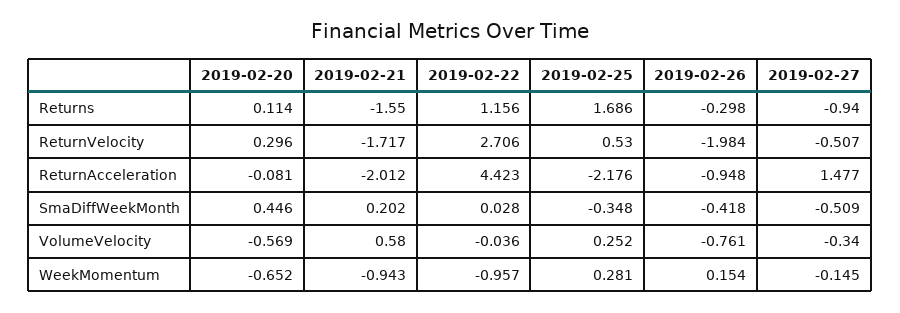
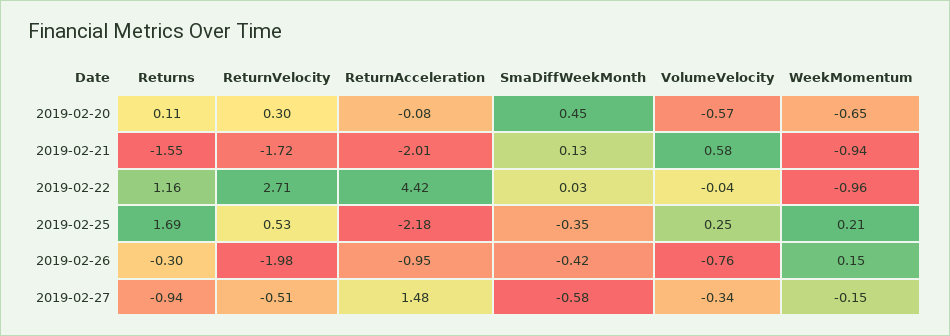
2019-02-21, SmaDiffWeekMonth: 0.202 -> 0.13
2019-02-27, SmaDiffWeekMonth: -0.509 -> -0.58
2019-02-25, WeekMomentum: 0.281 -> 0.21

